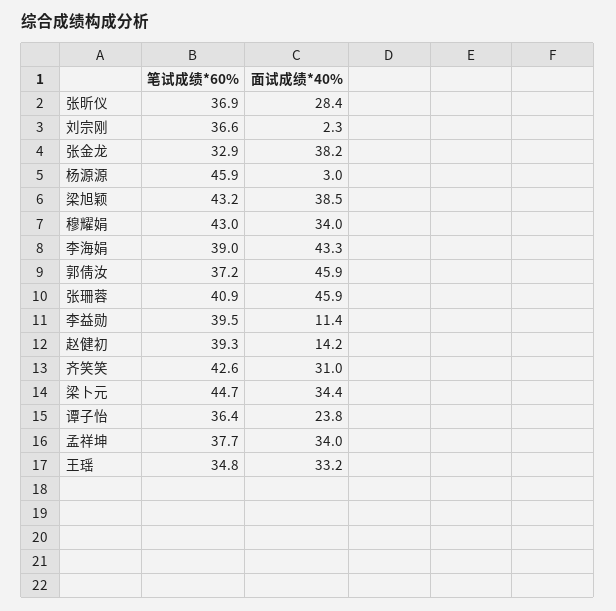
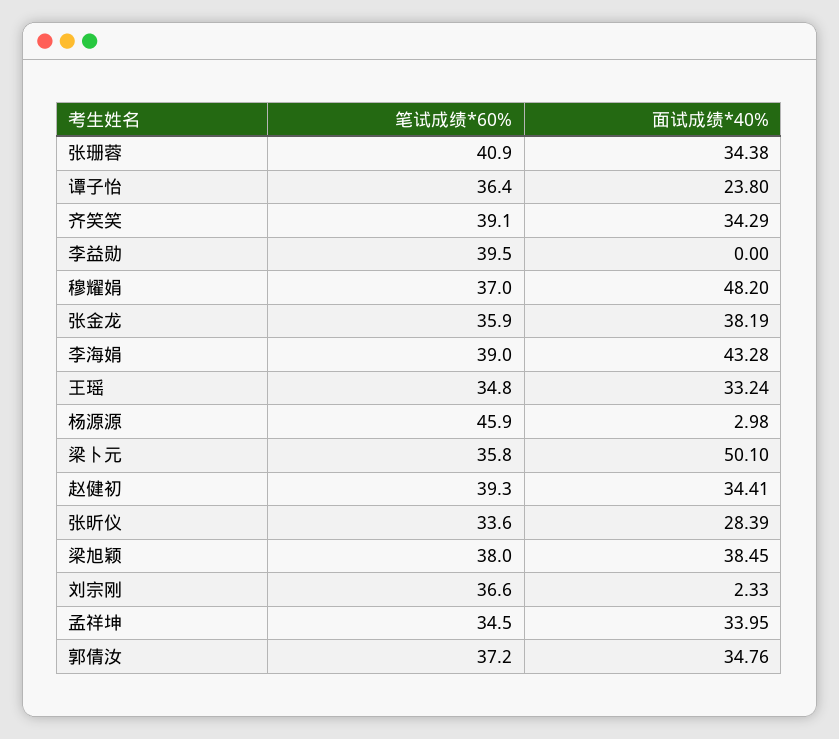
笔试成绩*60%, 张昕仪: 36.9 -> 33.6
笔试成绩*60%, 张金龙: 32.9 -> 35.9
笔试成绩*60%, 梁旭颖: 43.2 -> 38
笔试成绩*60%, 穆耀娟: 43 -> 37
面试成绩*40%, 穆耀娟: 34 -> 48.2
面试成绩*40%, 郭倩汝: 45.9 -> 34.76
面试成绩*40%, 张珊蓉: 45.9 -> 34.38
面试成绩*40%, 李益勋: 11.4 -> 0
面试成绩*40%, 赵健初: 14.2 -> 34.41
笔试成绩*60%, 齐笑笑: 42.6 -> 39.1
面试成绩*40%, 齐笑笑: 31 -> 34.29
笔试成绩*60%, 梁卜元: 44.7 -> 35.8
面试成绩*40%, 梁卜元: 34.4 -> 50.1
笔试成绩*60%, 孟祥坤: 37.7 -> 34.5

